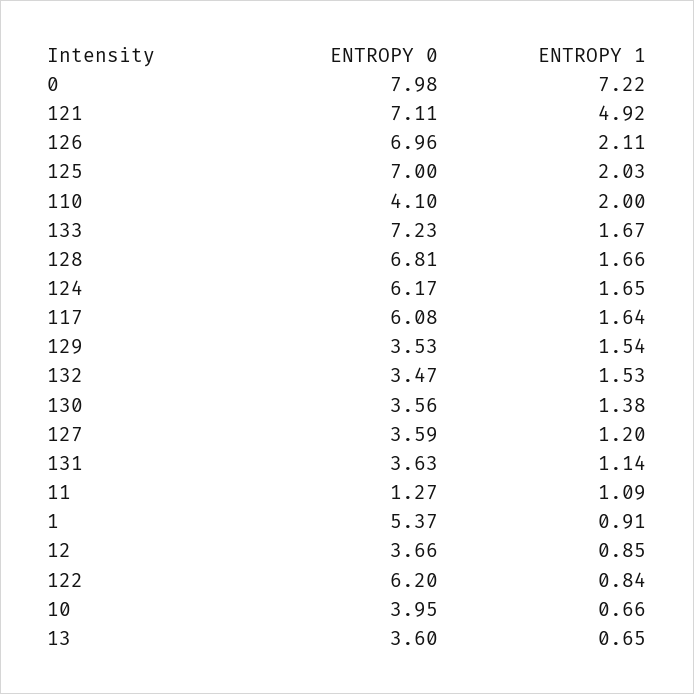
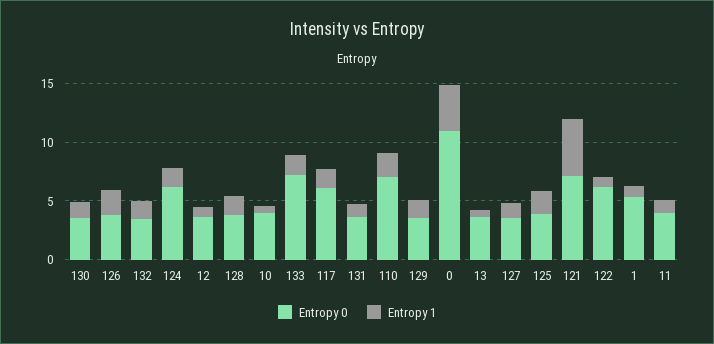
ENTROPY 0, 0: 7.98 -> 11
ENTROPY 1, 0: 7.22 -> 4
ENTROPY 0, 126: 6.96 -> 4
ENTROPY 0, 125: 7 -> 4
ENTROPY 0, 110: 4.1 -> 7
ENTROPY 0, 128: 6.81 -> 4
ENTROPY 0, 11: 1.27 -> 4

